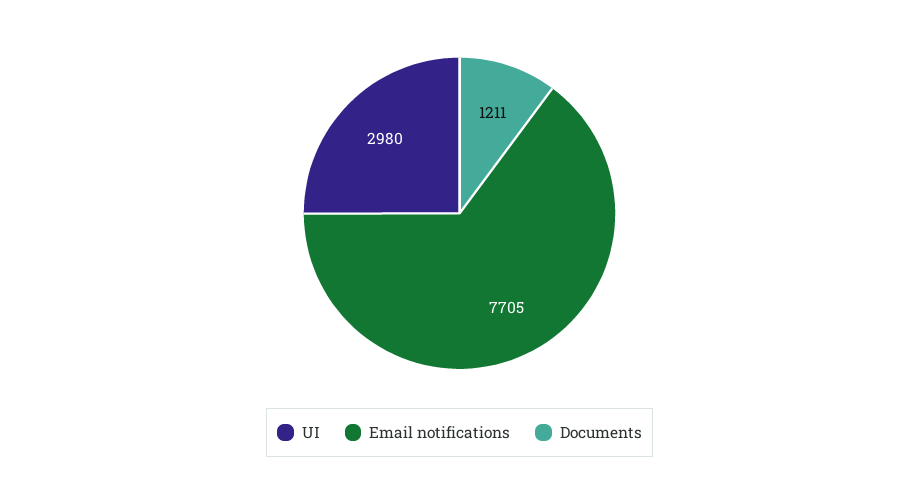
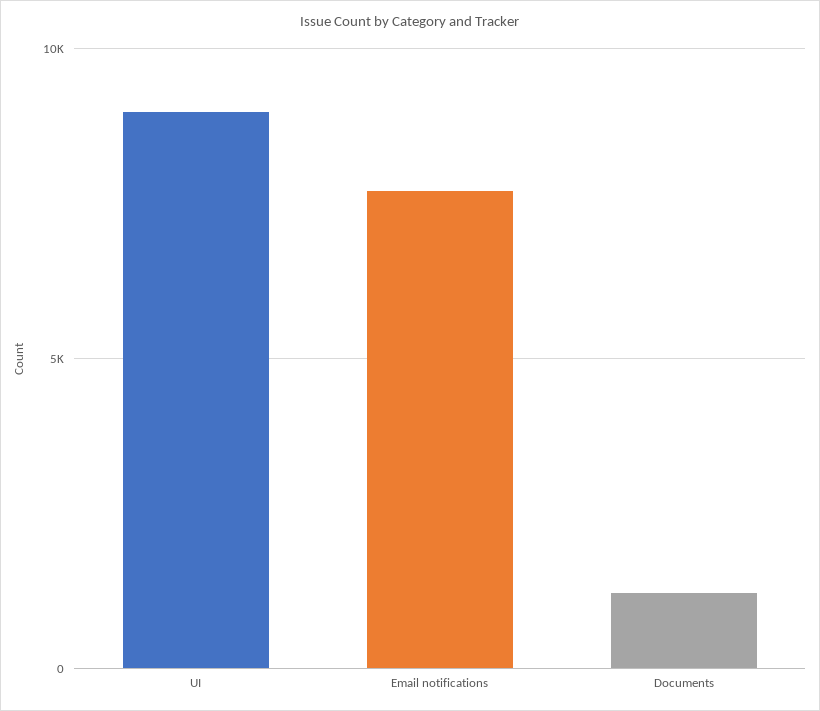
UI: 2980 -> 9000

